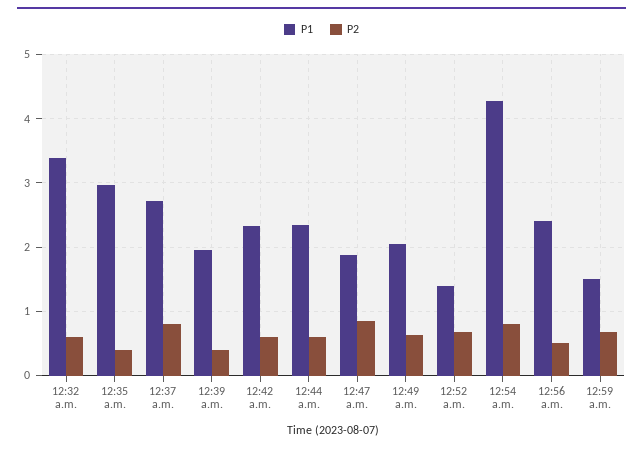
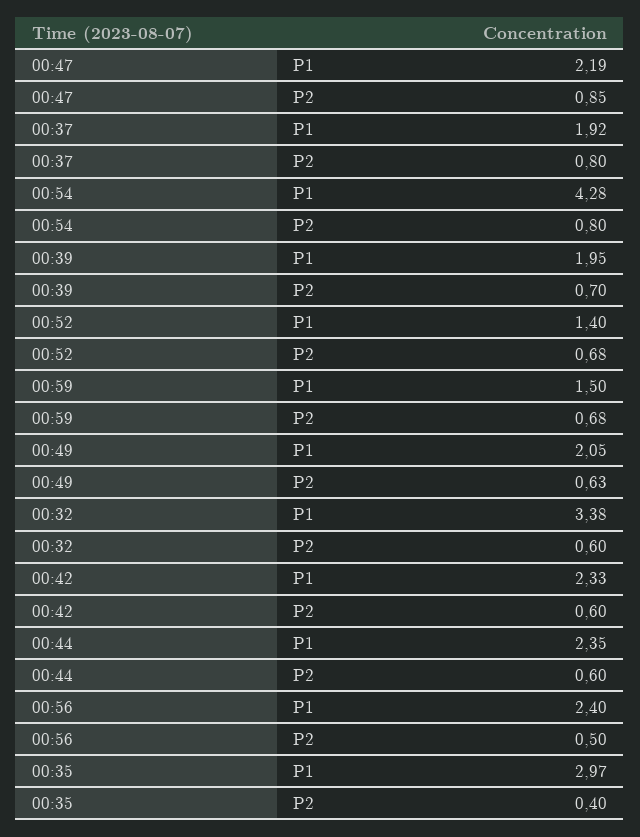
P1, 12:37 a.m.: 2.7 -> 1.92
P2, 12:39 a.m.: 0.4 -> 0.7
P1, 12:47 a.m.: 1.9 -> 2.19

